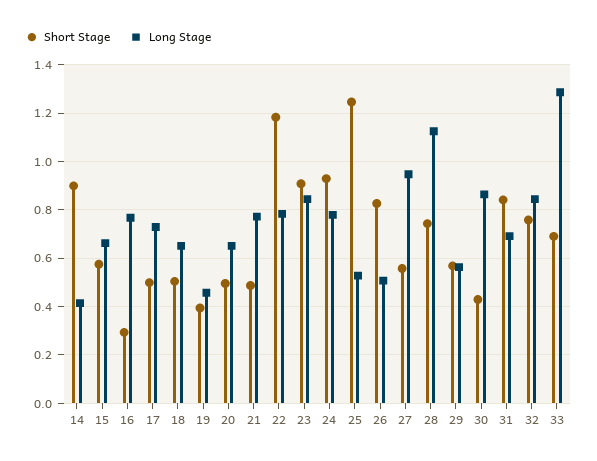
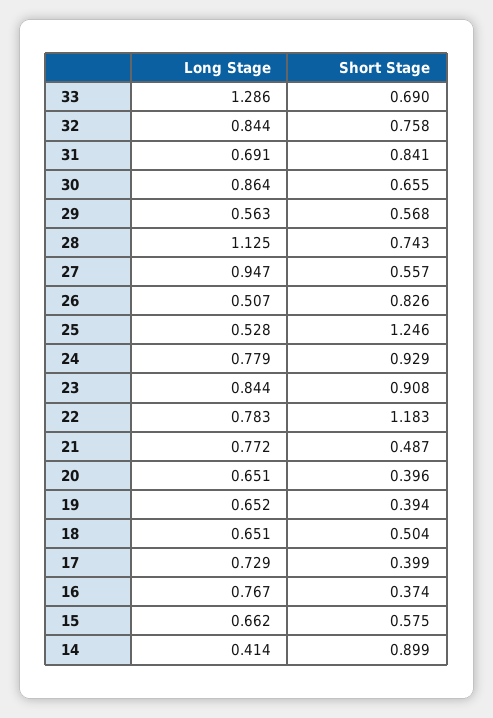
Short Stage, 16: 0.3 -> 0.374
Short Stage, 17: 0.5 -> 0.399
Long Stage, 19: 0.45 -> 0.652
Short Stage, 20: 0.5 -> 0.396
Short Stage, 30: 0.425 -> 0.655

